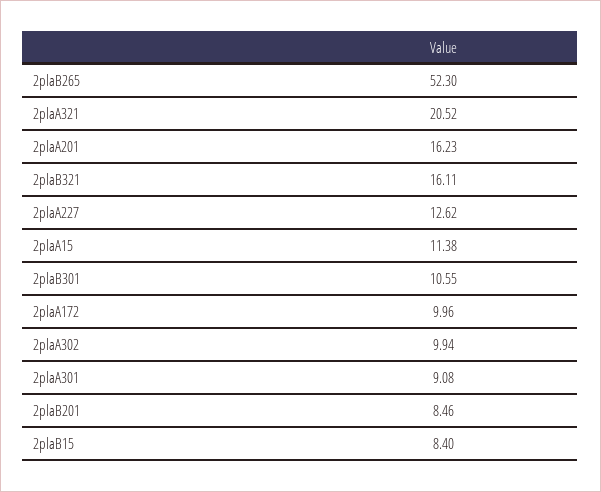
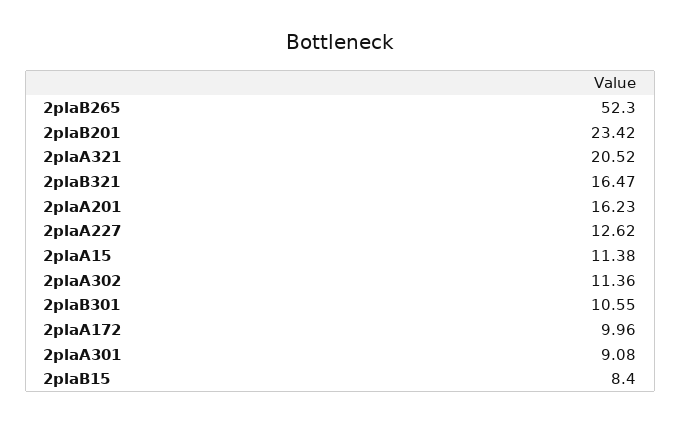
2plaB321: 16.11 -> 16.47
2plaA302: 9.94 -> 11.36
2plaB201: 8.46 -> 23.42

